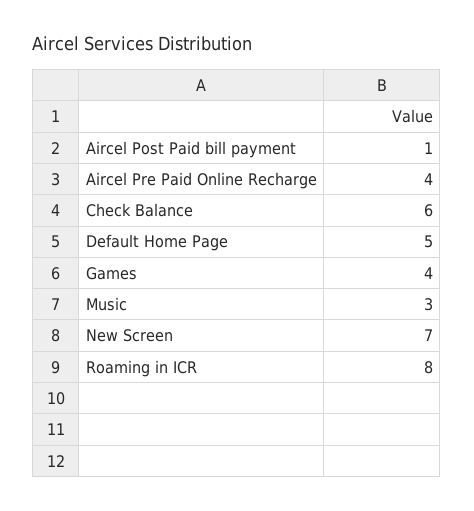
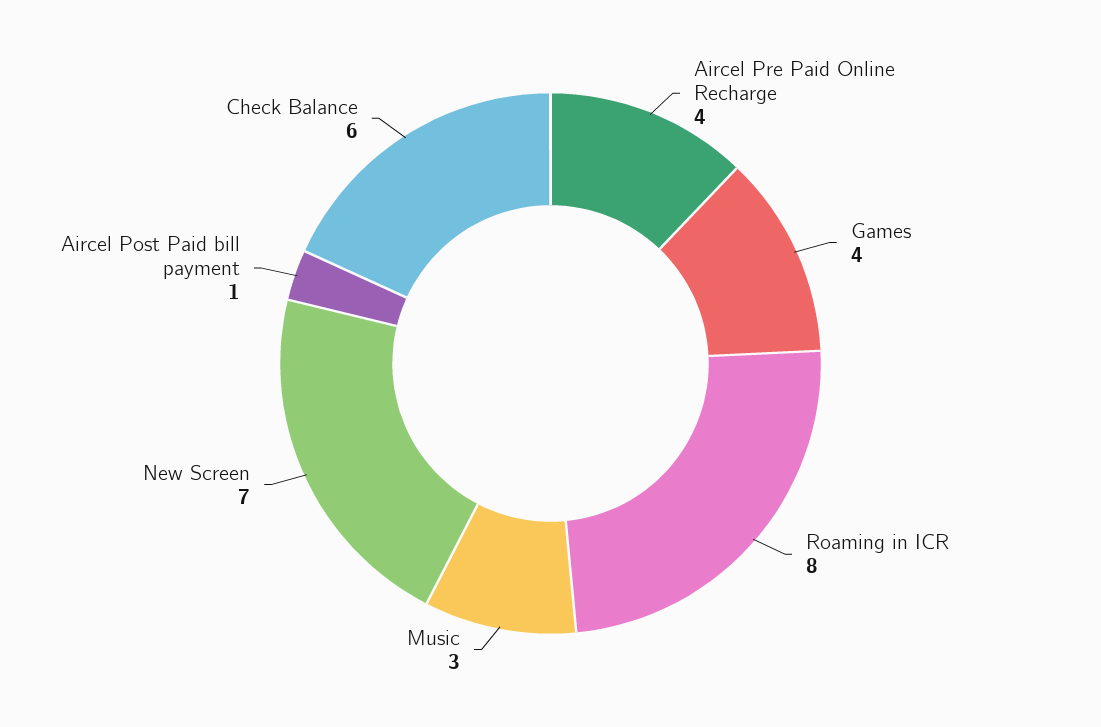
Default Home Page: 5 -> none

